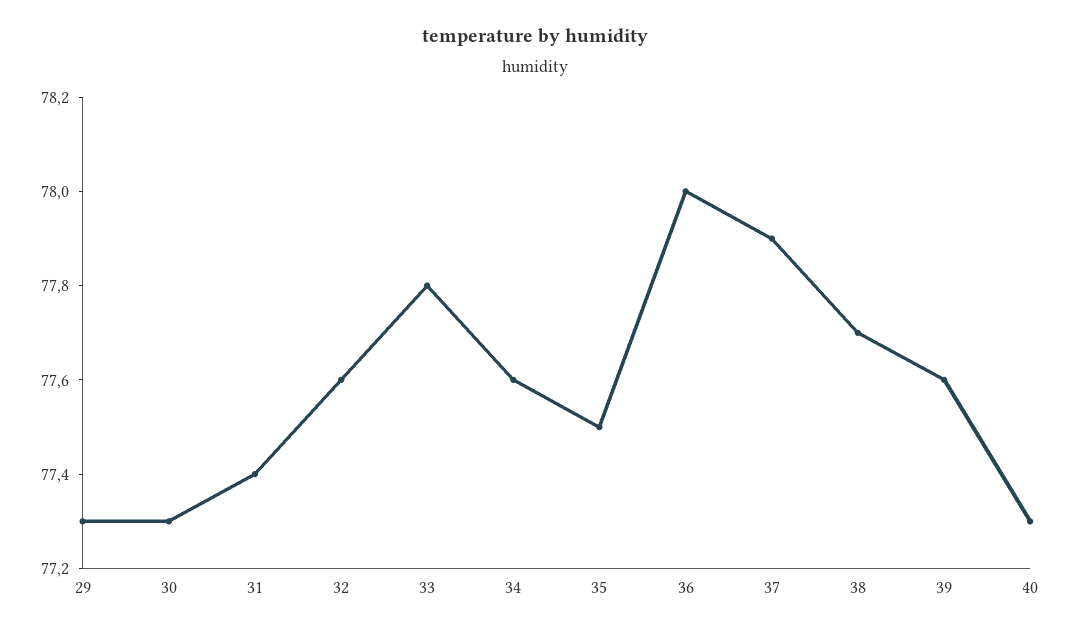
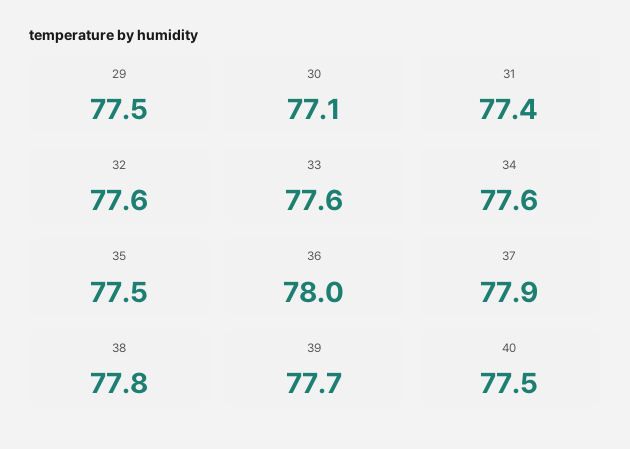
29: 77.3 -> 77.5
30: 77.3 -> 77.1
33: 77.8 -> 77.6
38: 77.7 -> 77.8
39: 77.6 -> 77.7
40: 77.3 -> 77.5

